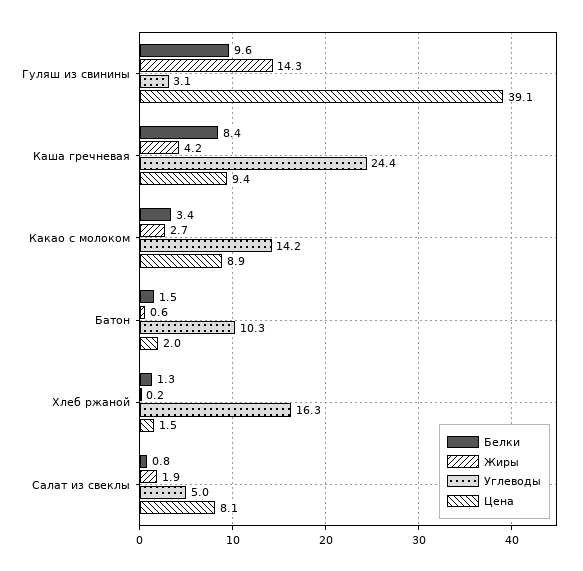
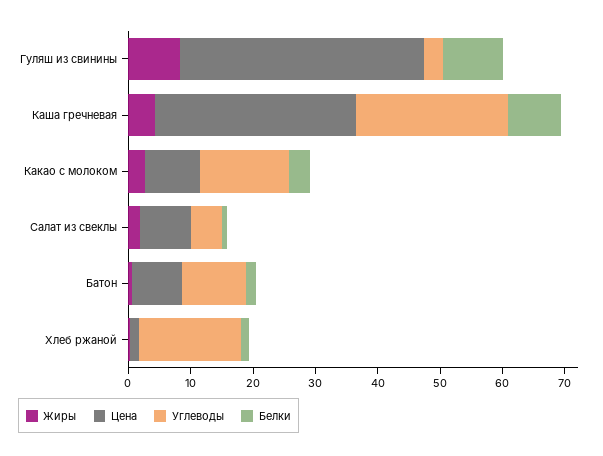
Жиры, Гуляш из свинины: 14.3 -> 8
Цена, Каша гречневая: 9.4 -> 32
Цена, Батон: 2 -> 8

